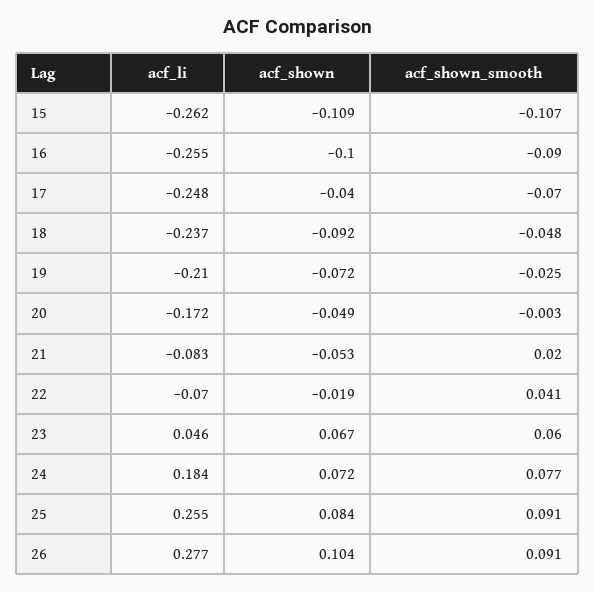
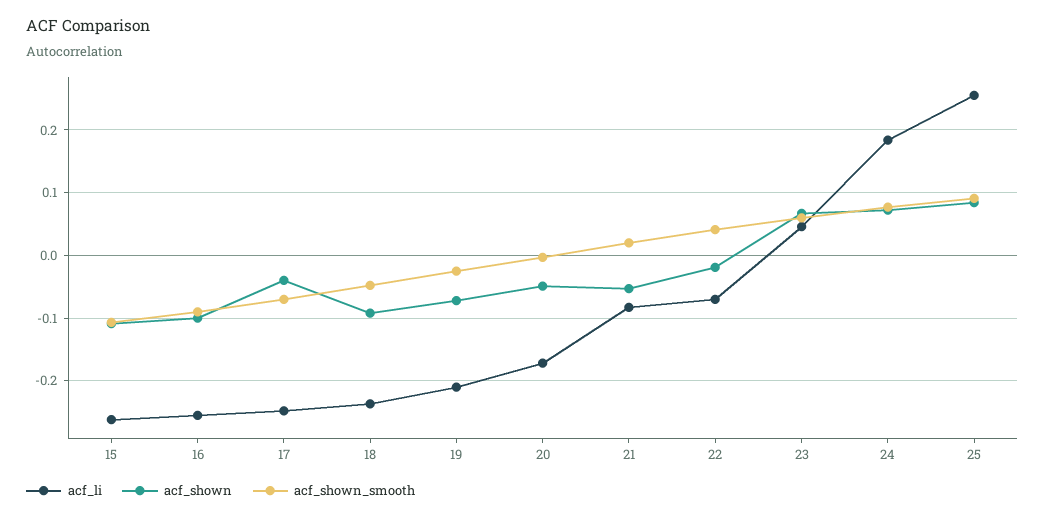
acf_li, 26: 0.277 -> none
acf_shown, 26: 0.104 -> none
acf_shown_smooth, 26: 0.091 -> none

